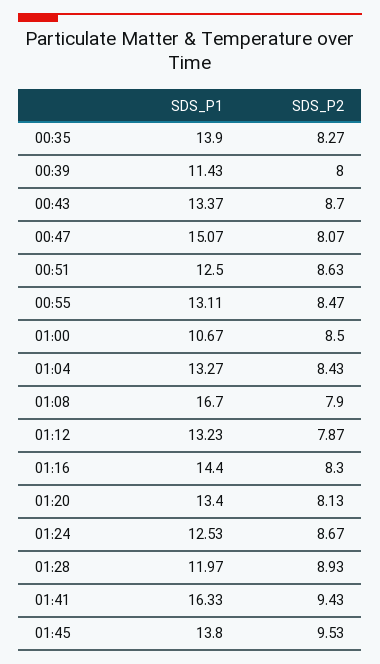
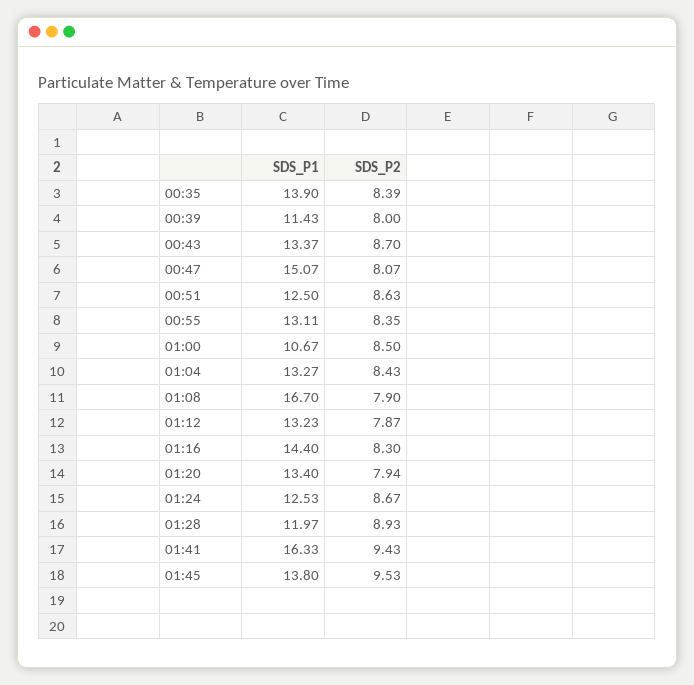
SDS_P2, 00:35: 8.27 -> 8.39
SDS_P2, 00:55: 8.47 -> 8.35
SDS_P2, 01:20: 8.13 -> 7.94

